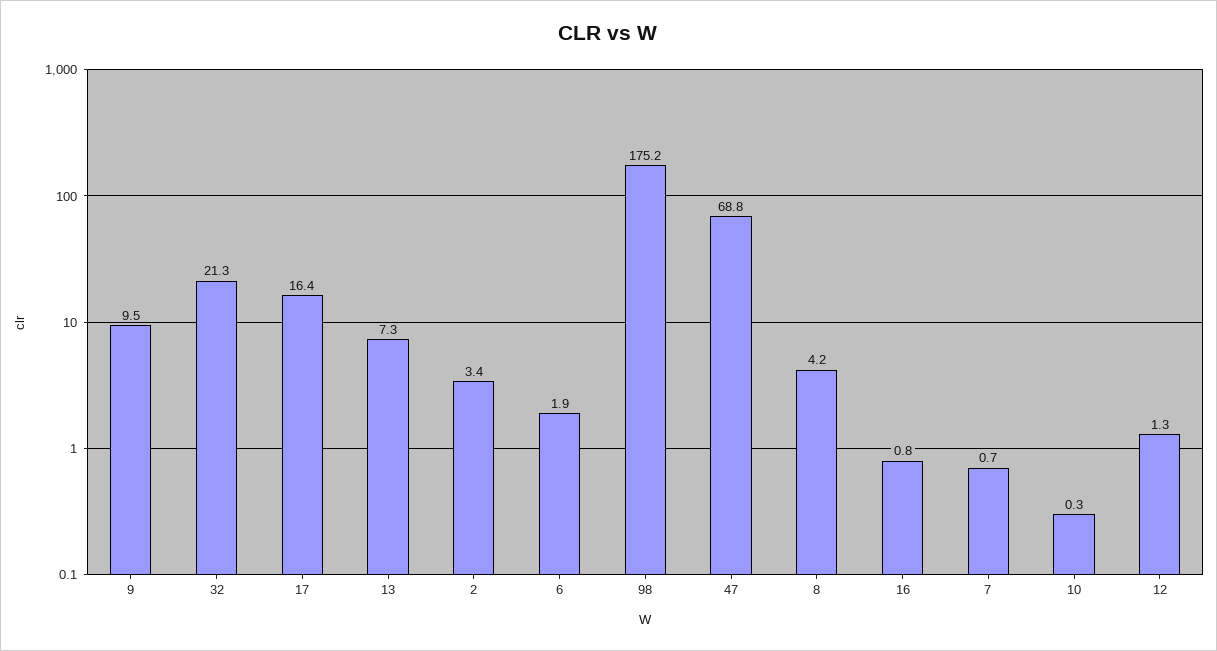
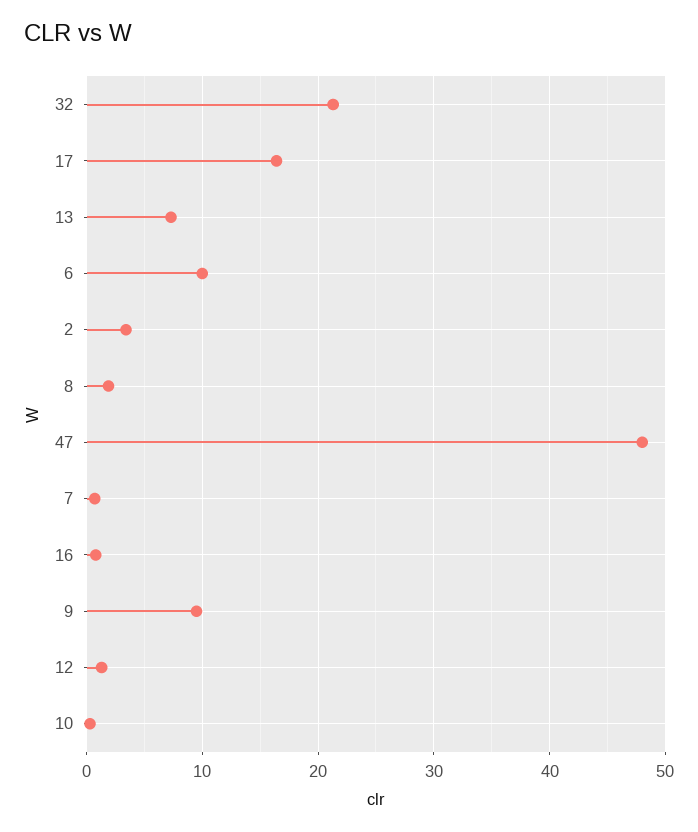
6: 1.9 -> 10
98: 175.2 -> none
47: 68.8 -> 48
8: 4.2 -> 2

